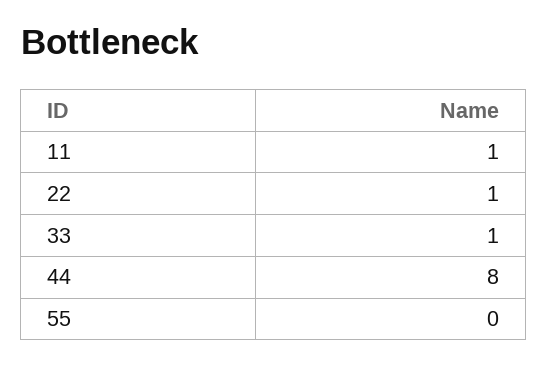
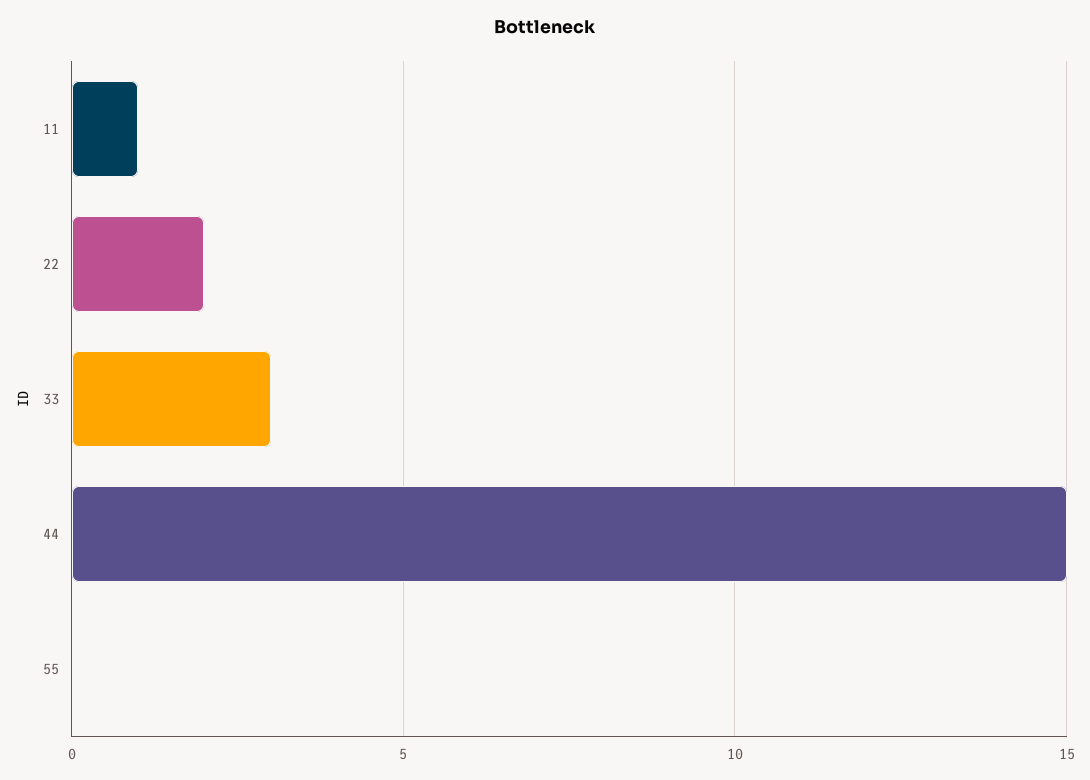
22: 1 -> 2
33: 1 -> 3
44: 8 -> 15

